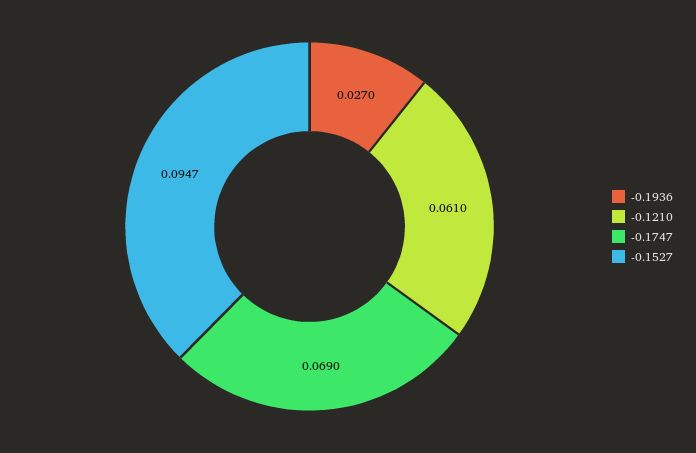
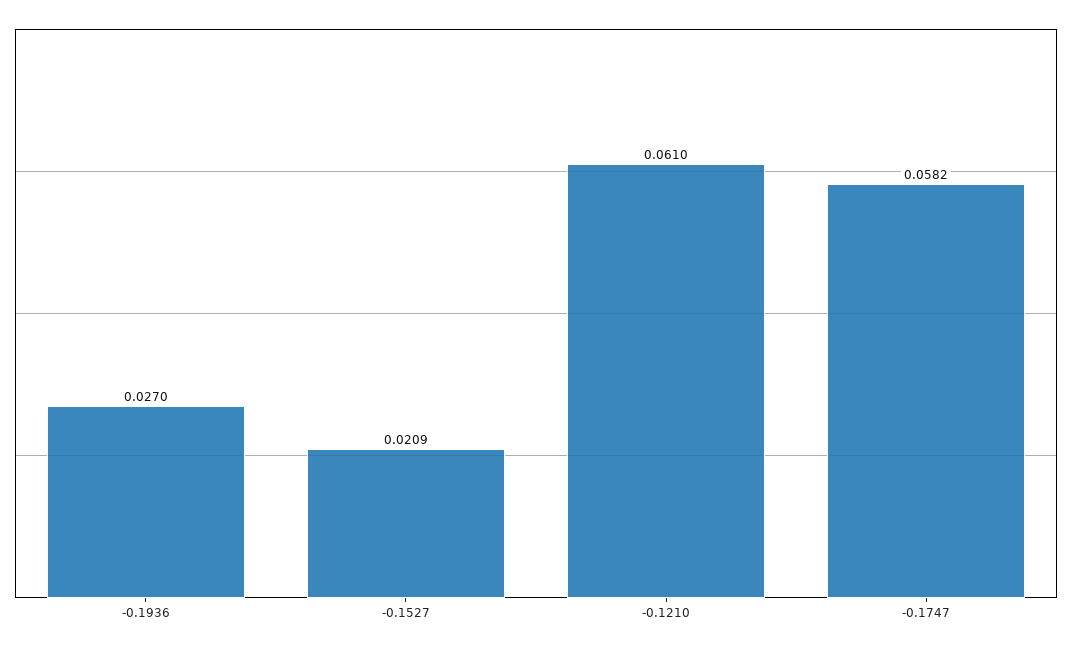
-0.1747: 0.069 -> 0.0582
-0.1527: 0.0947 -> 0.0209

